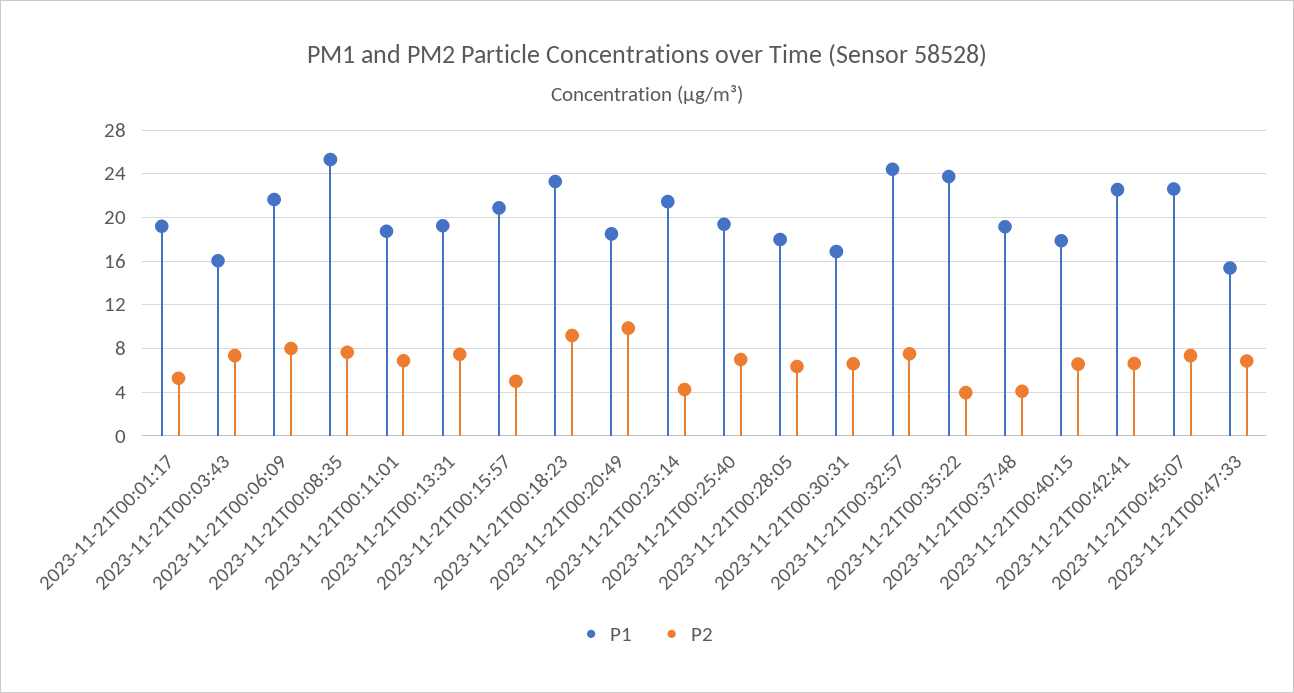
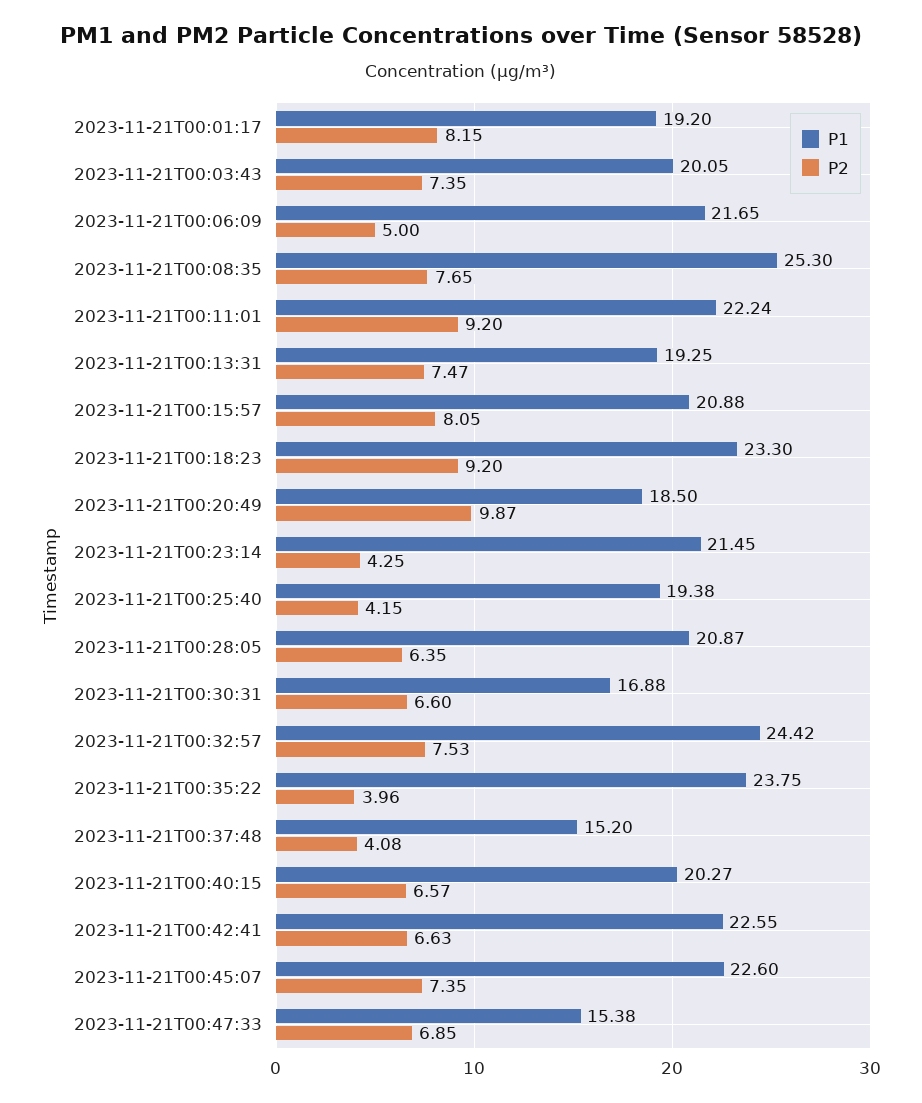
P2, 2023-11-21T00:01:17: 5 -> 8.15
P1, 2023-11-21T00:03:43: 16 -> 20.05
P2, 2023-11-21T00:06:09: 8 -> 5
P1, 2023-11-21T00:11:01: 19 -> 22.24
P2, 2023-11-21T00:11:01: 7 -> 9.2
P2, 2023-11-21T00:15:57: 5 -> 8.05
P2, 2023-11-21T00:25:40: 7 -> 4.15
P1, 2023-11-21T00:28:05: 18 -> 20.87
P1, 2023-11-21T00:37:48: 19 -> 15.2
P1, 2023-11-21T00:40:15: 18 -> 20.27

